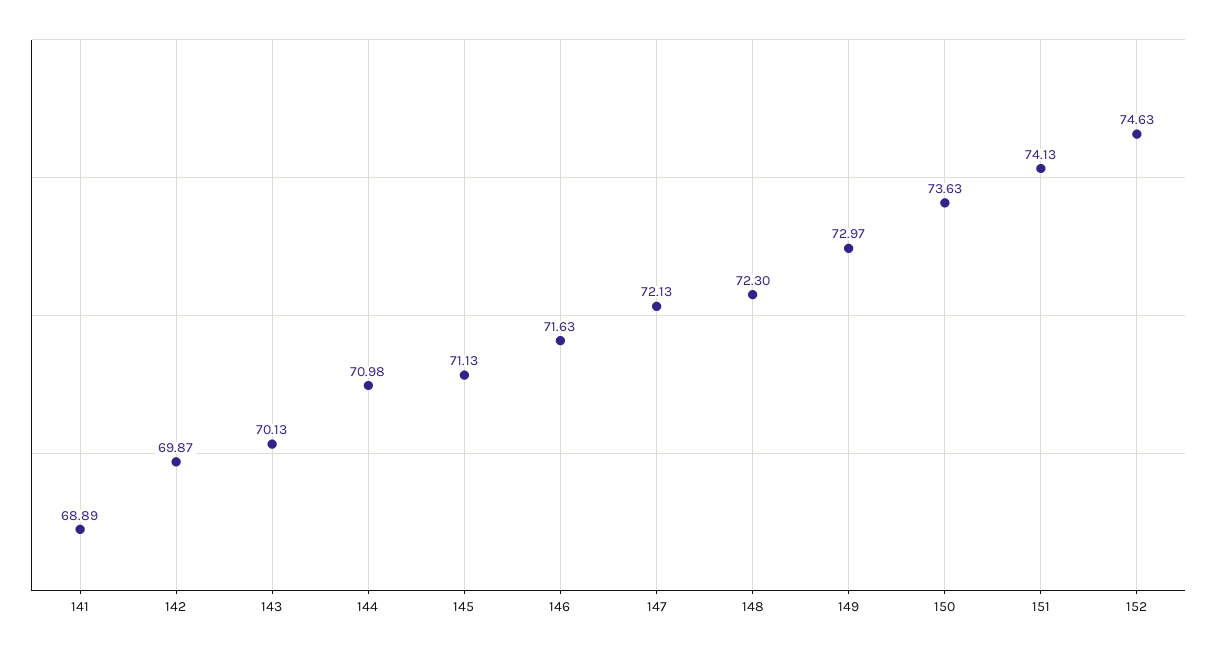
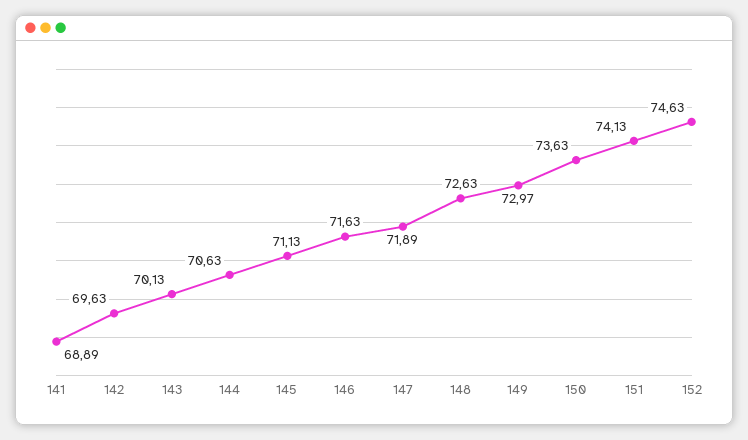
142: 69.87 -> 69.63
144: 70.98 -> 70.63
147: 72.13 -> 71.89
148: 72.3 -> 72.63

